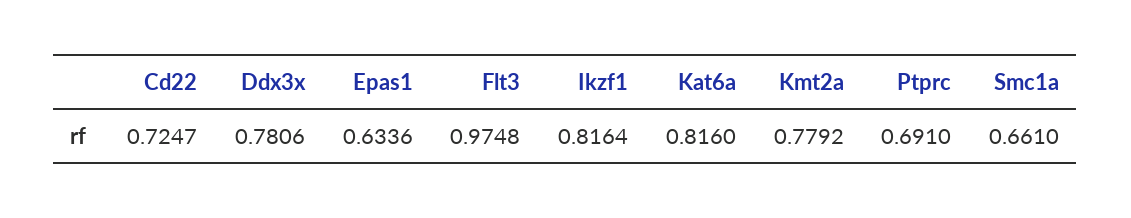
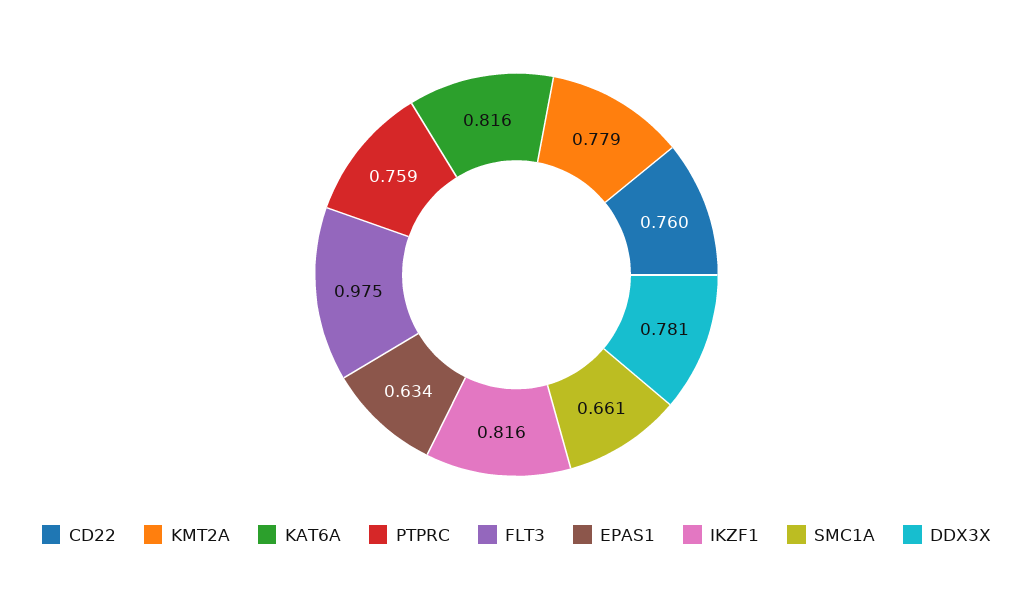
Cd22: 0.7247 -> 0.76
Ptprc: 0.691 -> 0.759

